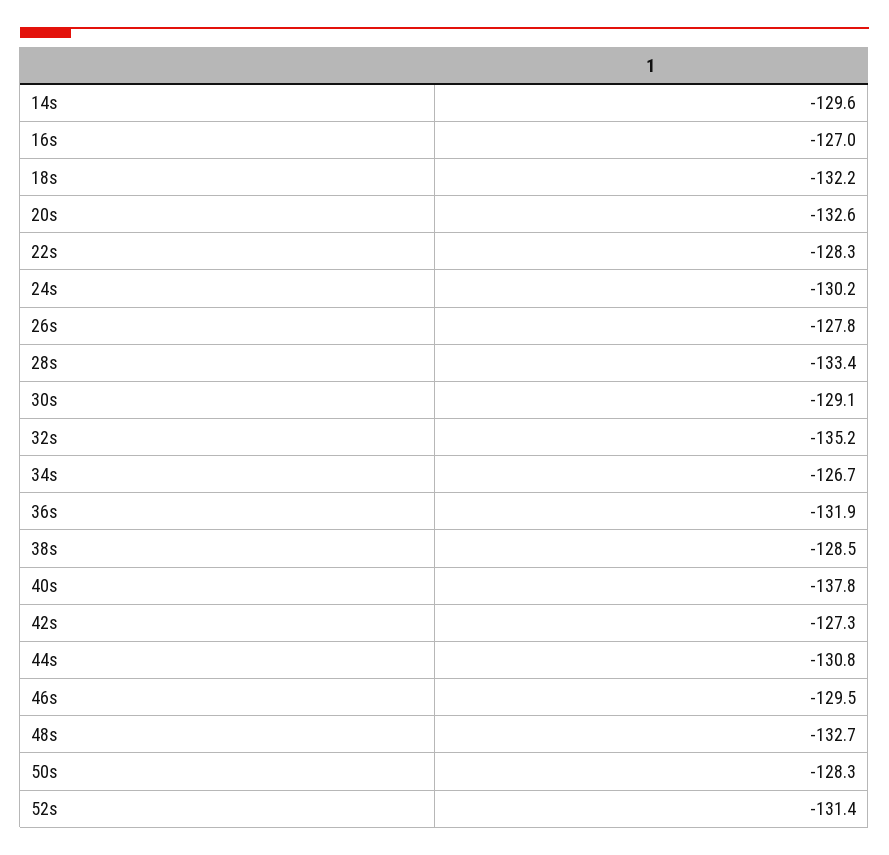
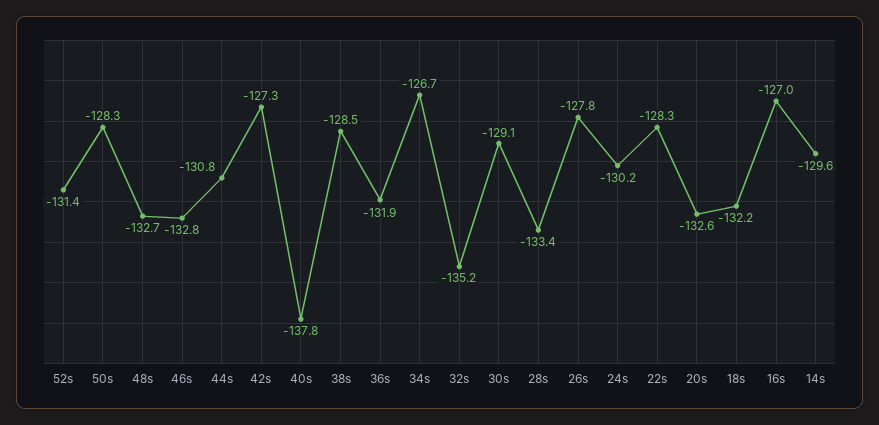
46s: -129.5 -> -132.8

